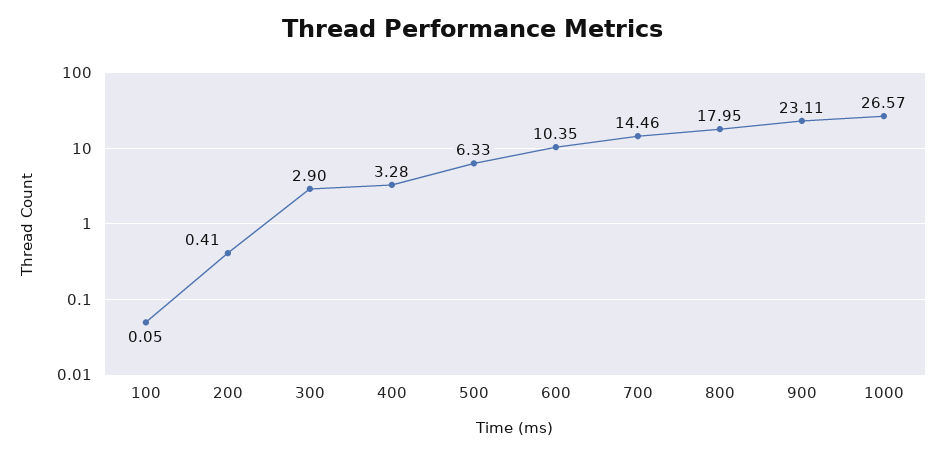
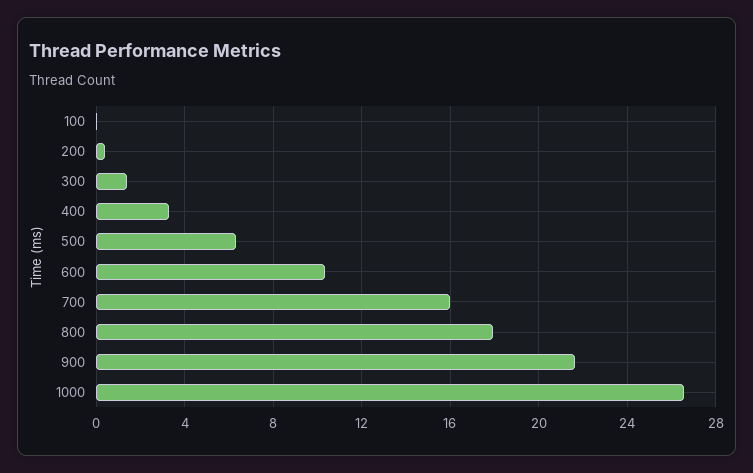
300: 2.9 -> 1.5
700: 14.46 -> 16
900: 23.11 -> 21.5

